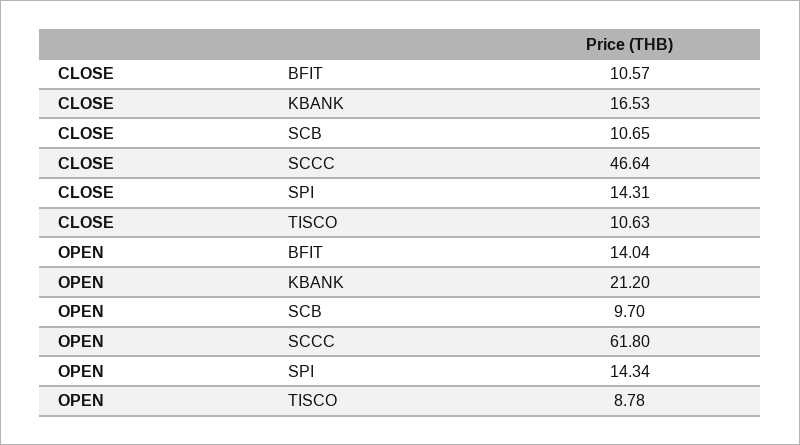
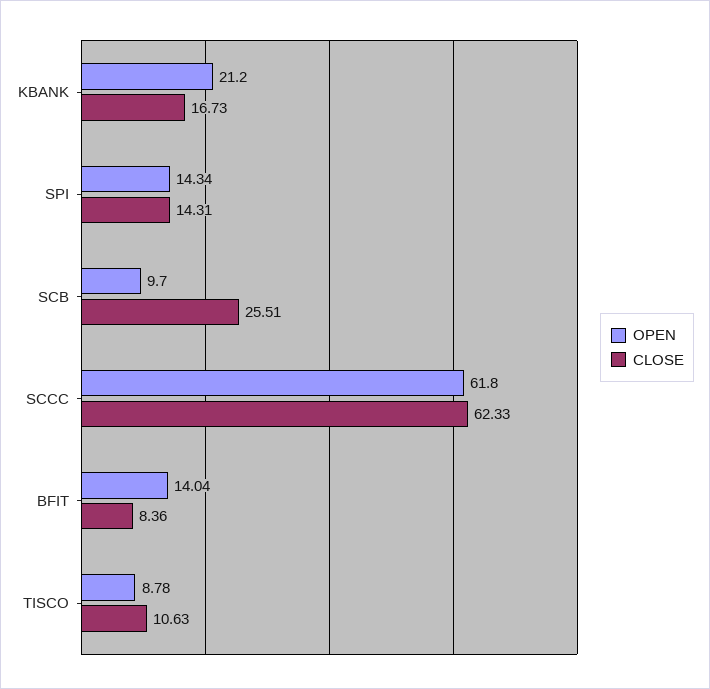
CLOSE, BFIT: 10.57 -> 8.36
CLOSE, KBANK: 16.53 -> 16.73
CLOSE, SCB: 10.65 -> 25.51
CLOSE, SCCC: 46.64 -> 62.33

